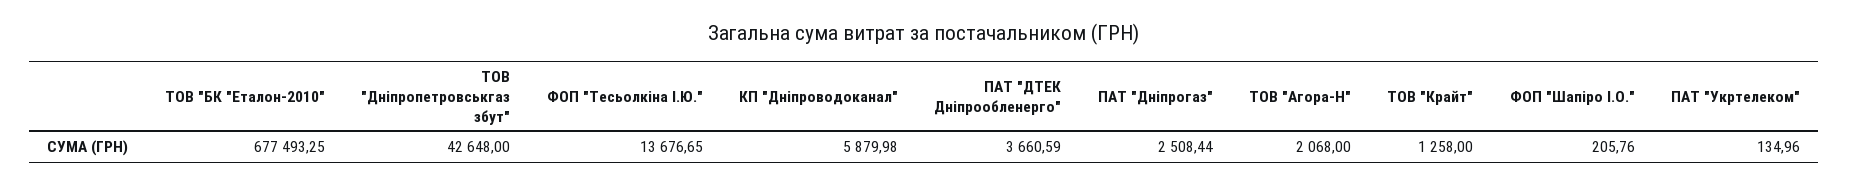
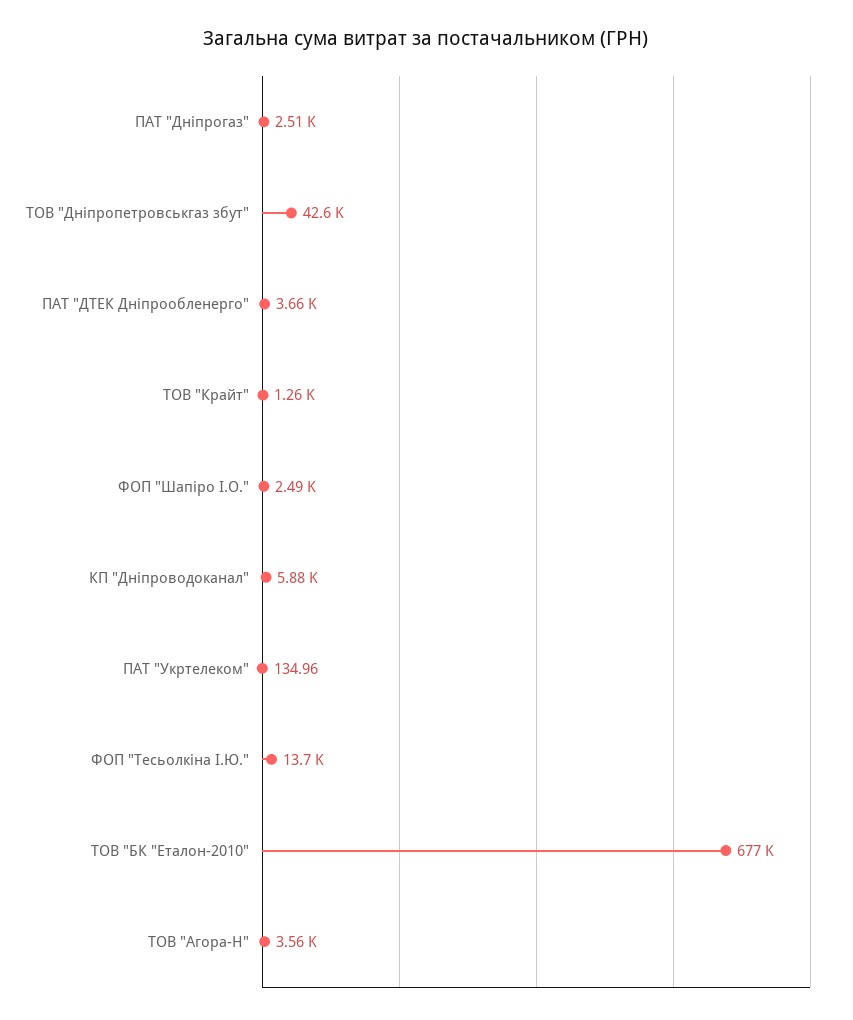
ТОВ "Агора-Н": 2068 -> 3560
ФОП "Шапіро І.О.": 205.76 -> 2490

